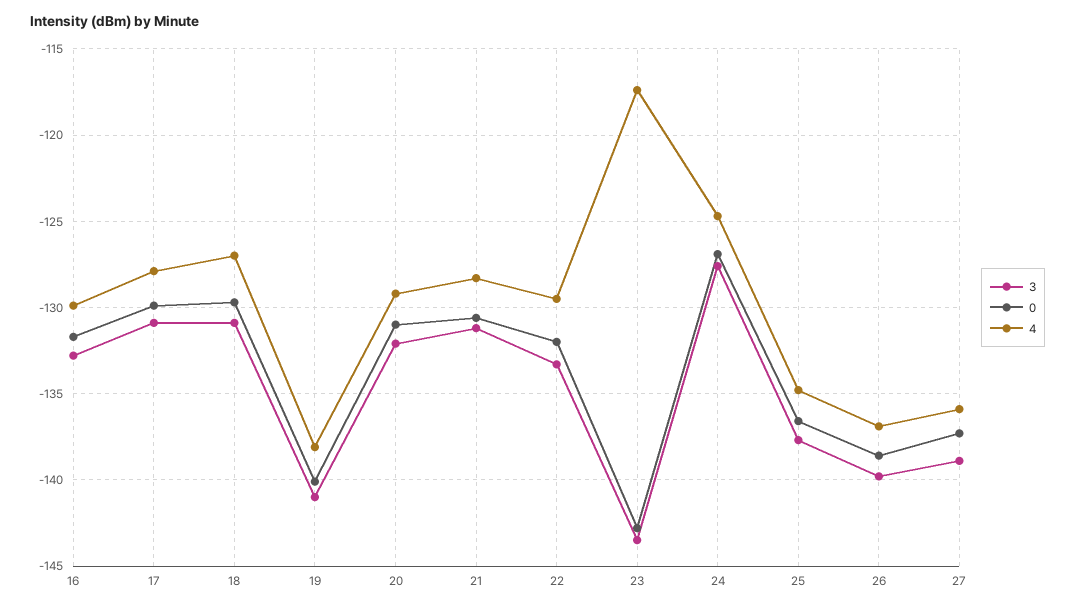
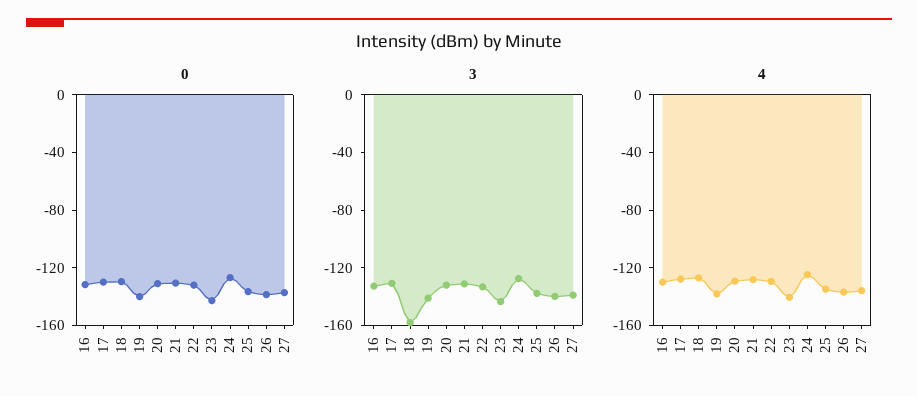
3, 18: -131 -> -160
4, 23: -117.5 -> -140

